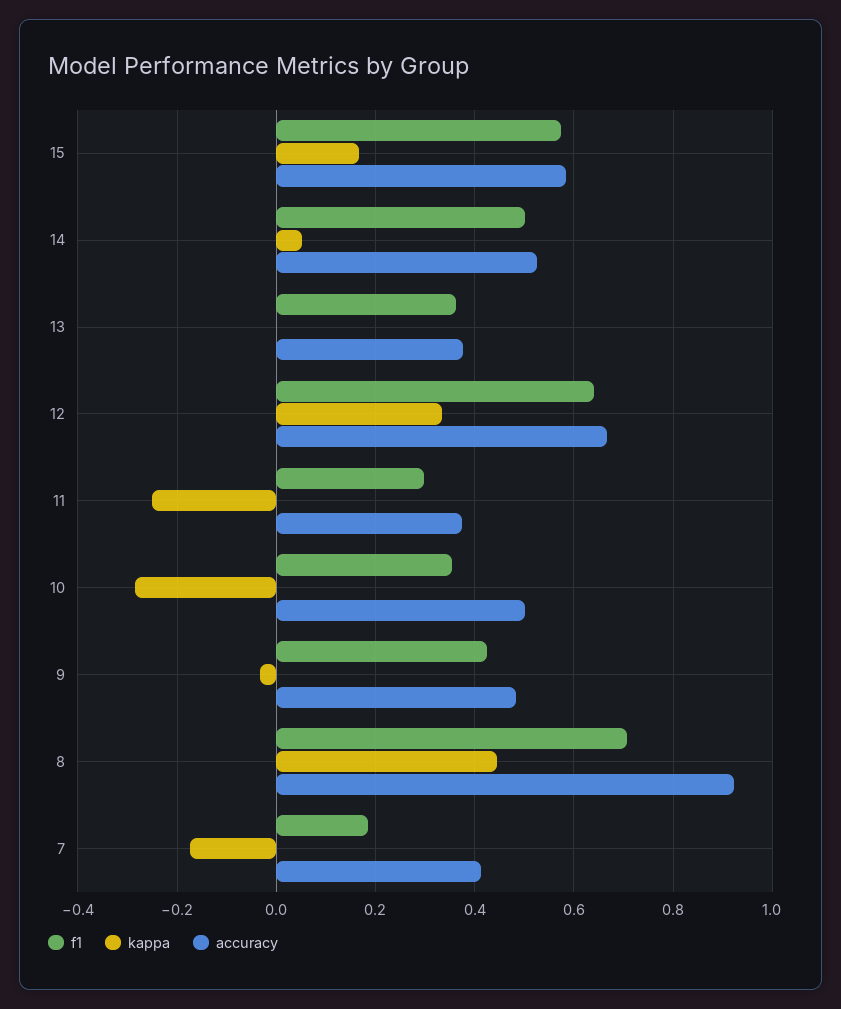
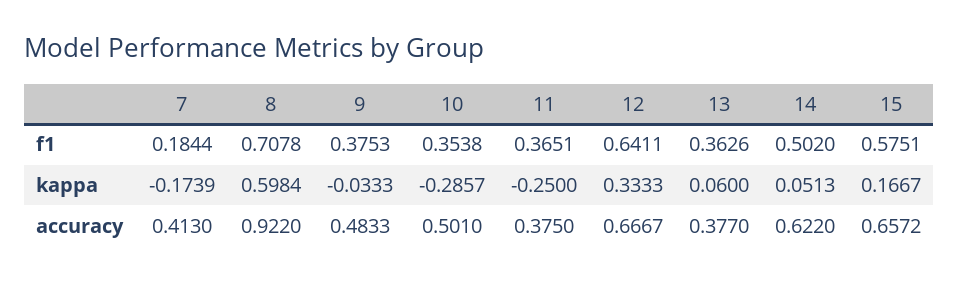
accuracy, 15: 0.58 -> 0.6572
accuracy, 14: 0.52 -> 0.622
kappa, 13: 0 -> 0.06
f1, 11: 0.3 -> 0.3651
f1, 9: 0.42 -> 0.3753
kappa, 8: 0.44 -> 0.5984

